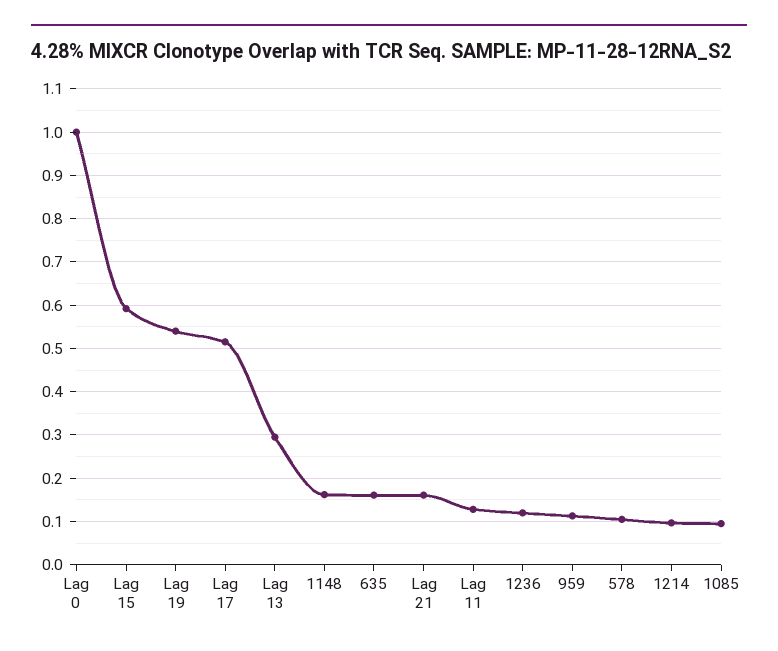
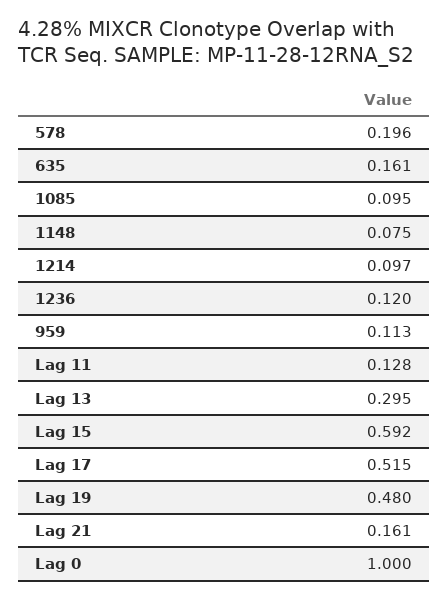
Lag 19: 0.54 -> 0.48
1148: 0.16 -> 0.075
578: 0.1 -> 0.196

